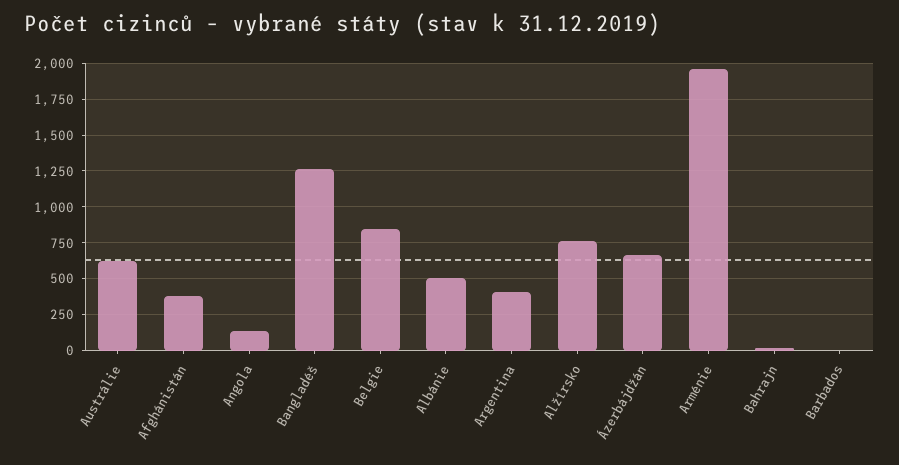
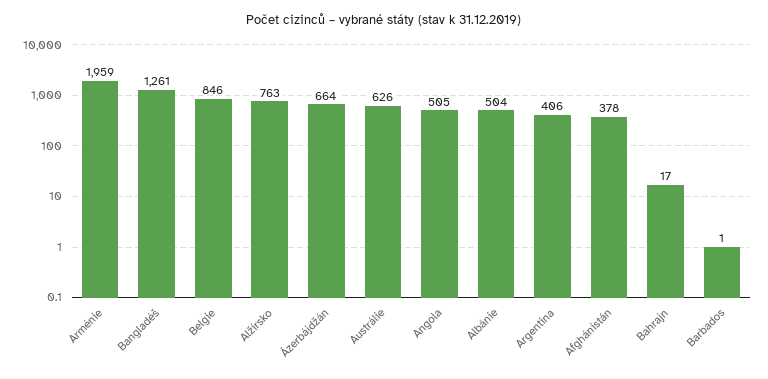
Angola: 150 -> 505

